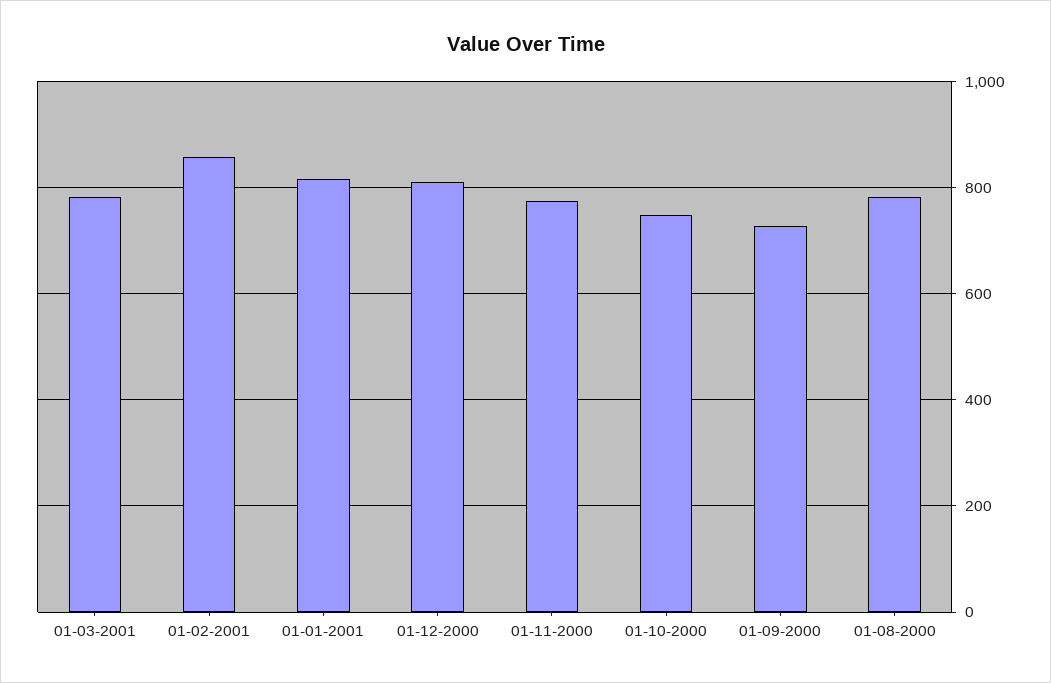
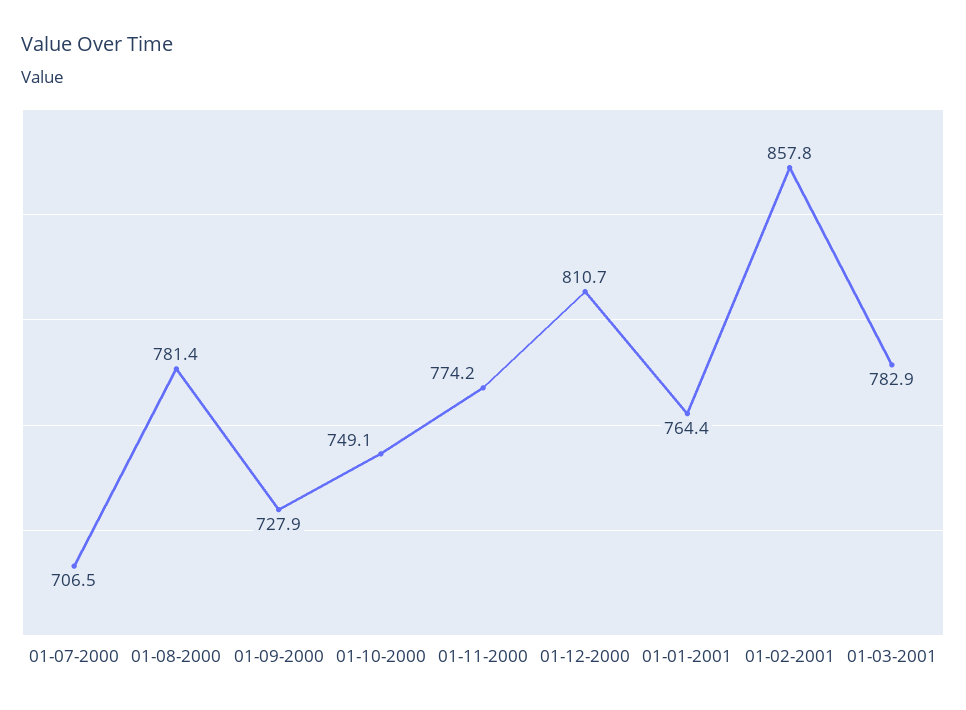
01-01-2001: 820 -> 764.4
01-07-2000: none -> 706.5

